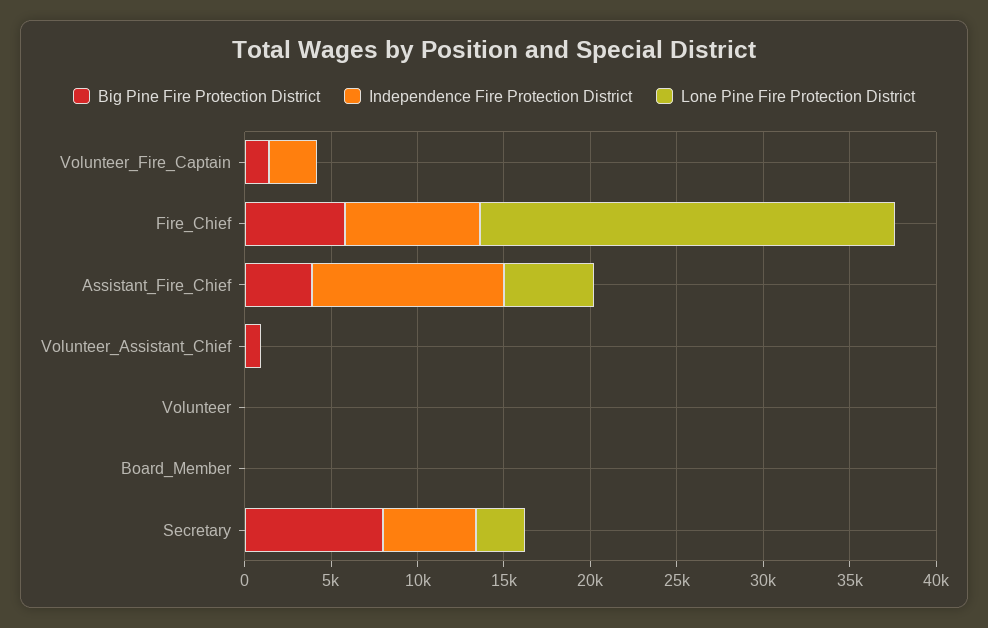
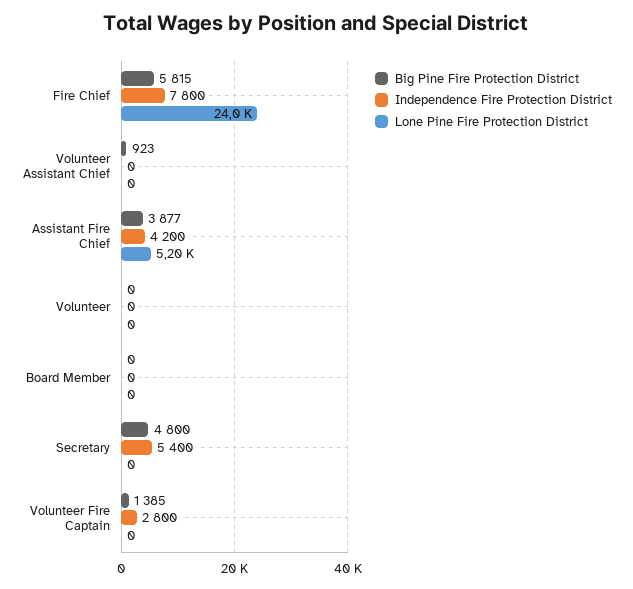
Independence Fire Protection District, Assistant_Fire_Chief: 11000 -> 4200
Big Pine Fire Protection District, Secretary: 8000 -> 4800
Lone Pine Fire Protection District, Secretary: 3000 -> 0

